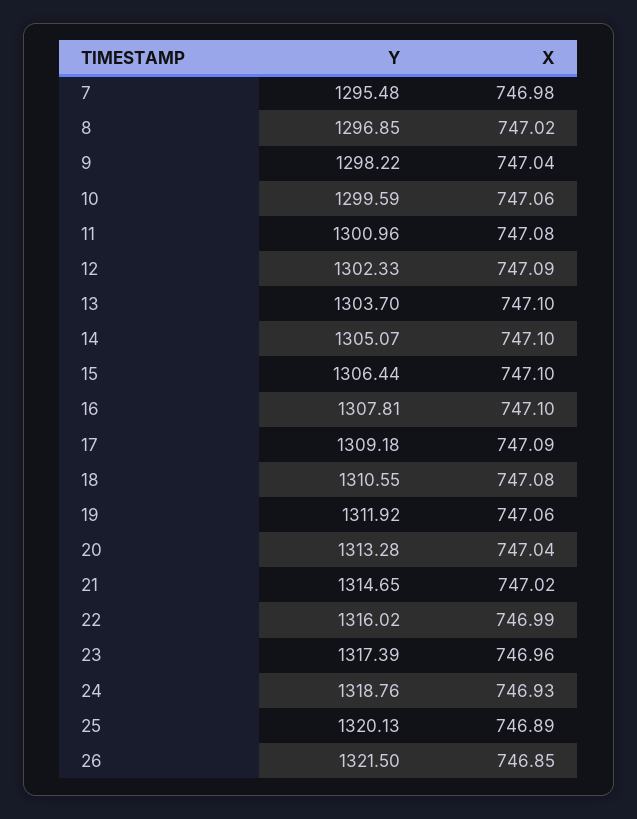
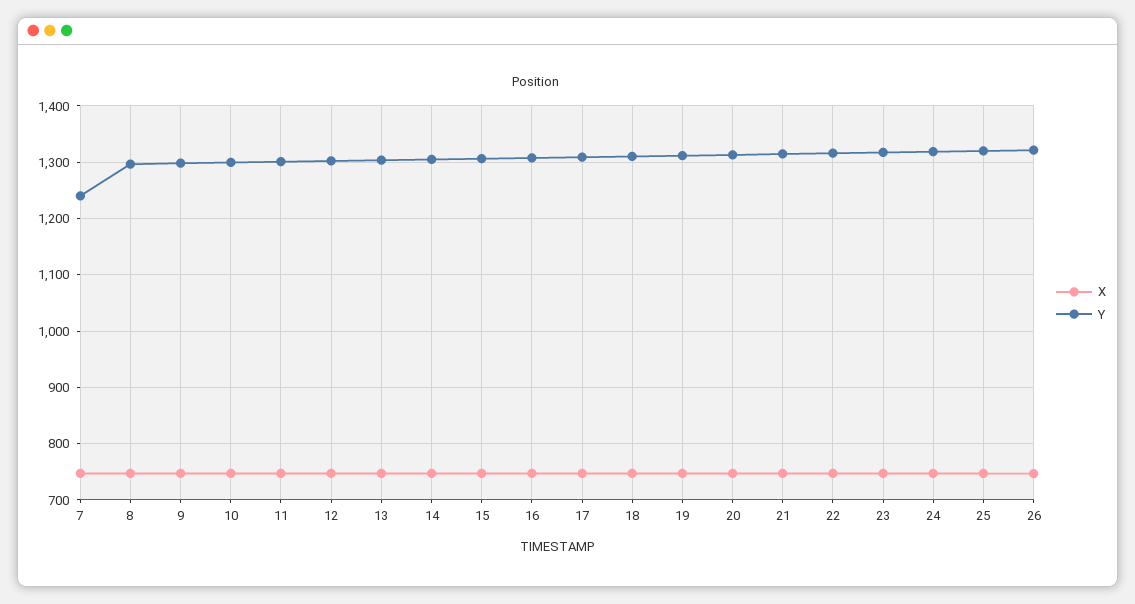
Y, 7: 1295.48 -> 1240

